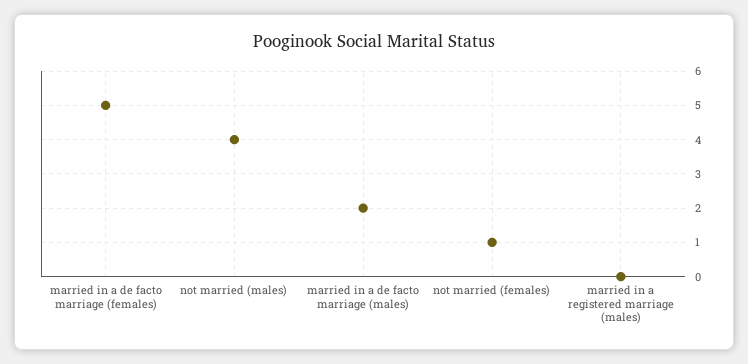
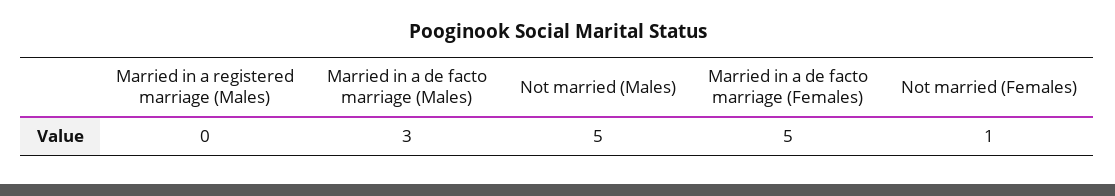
not married (males): 4 -> 5
married in a de facto marriage (males): 2 -> 3

